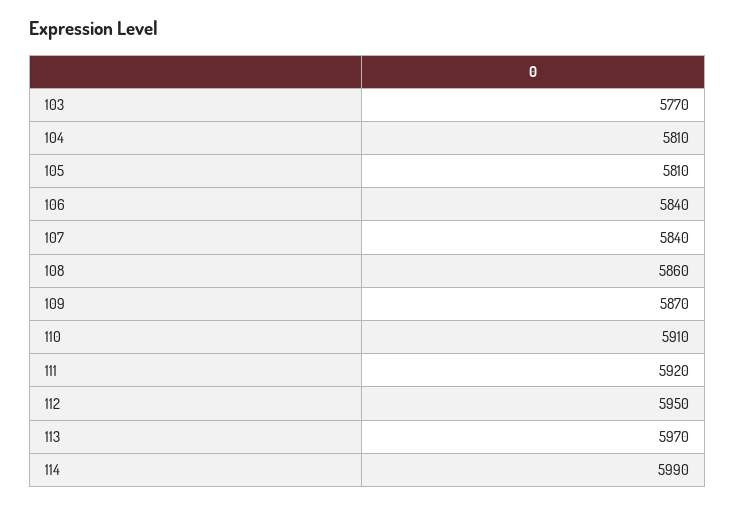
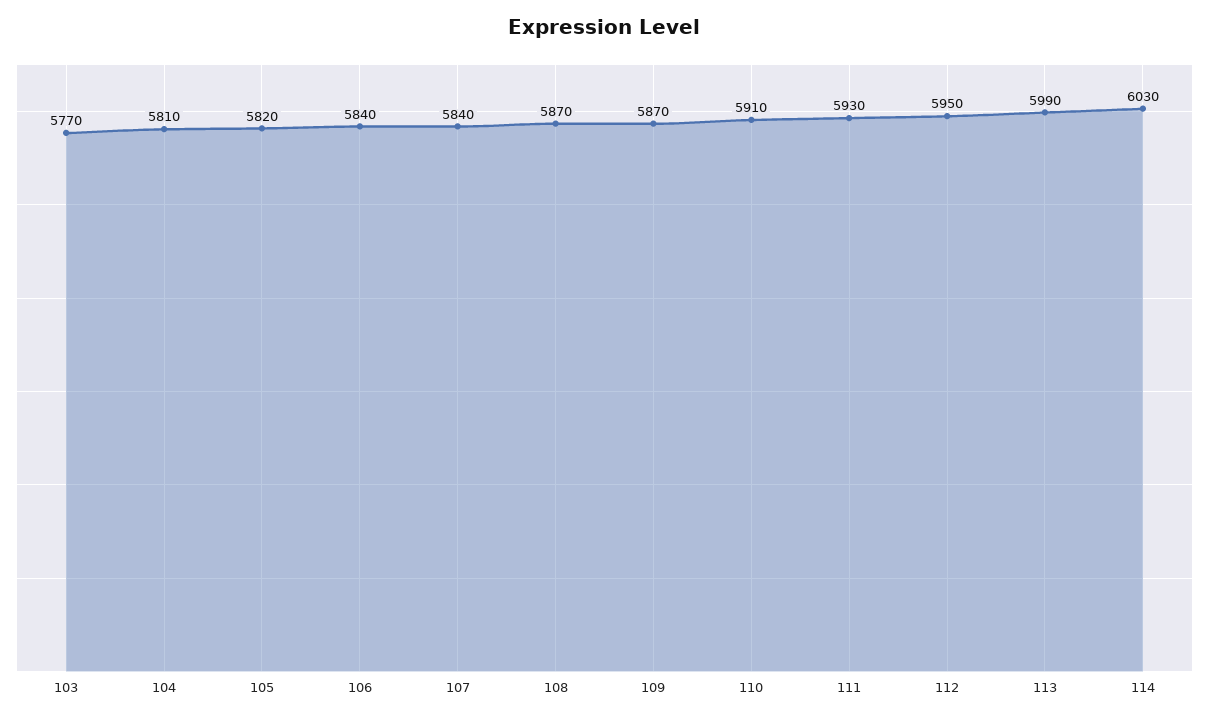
105: 5810 -> 5820
108: 5860 -> 5870
111: 5920 -> 5930
113: 5970 -> 5990
114: 5990 -> 6030

